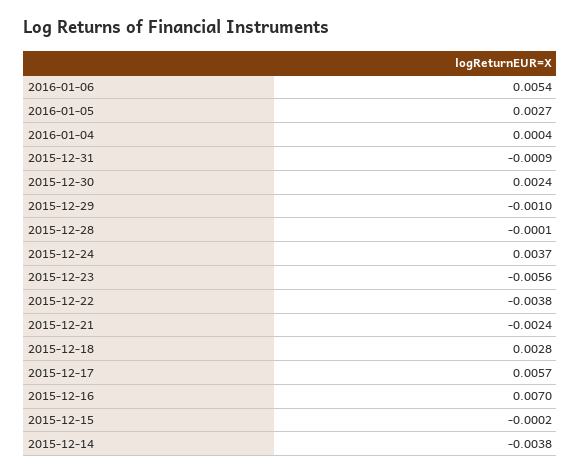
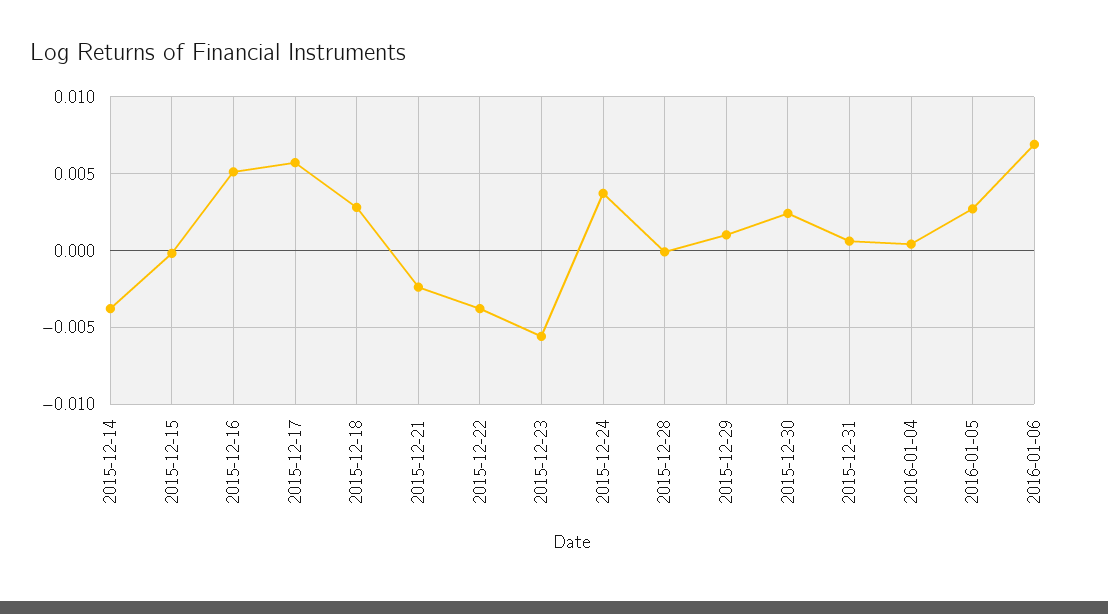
2016-01-06: 0.0054 -> 0.007
2015-12-31: -0.0009 -> 0.0005
2015-12-29: -0.001 -> 0.001
2015-12-16: 0.007 -> 0.005

